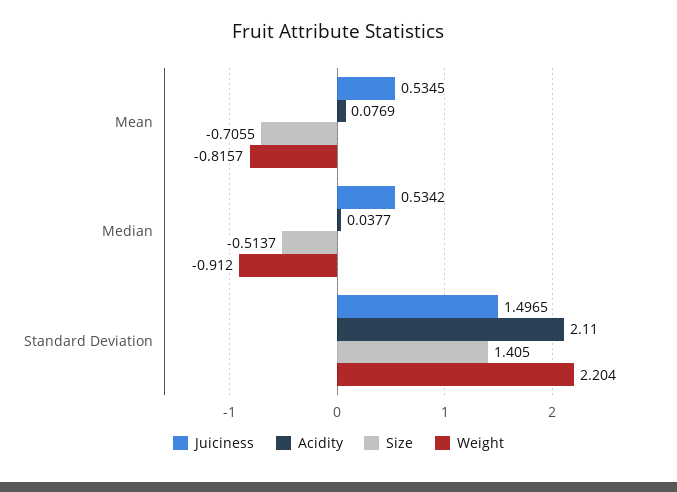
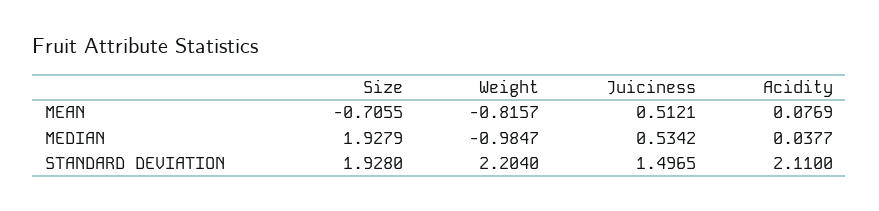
Juiciness, Mean: 0.5345 -> 0.5121
Size, Median: -0.5137 -> 1.9279
Weight, Median: -0.912 -> -0.9847
Size, Standard Deviation: 1.405 -> 1.928

